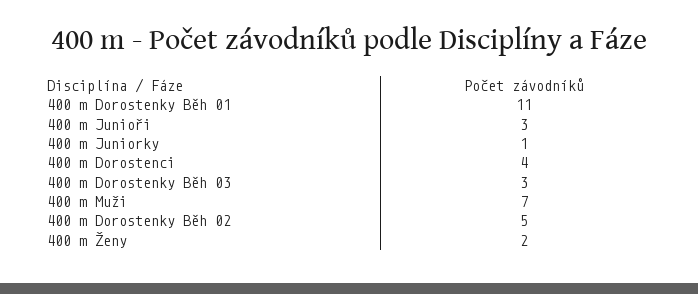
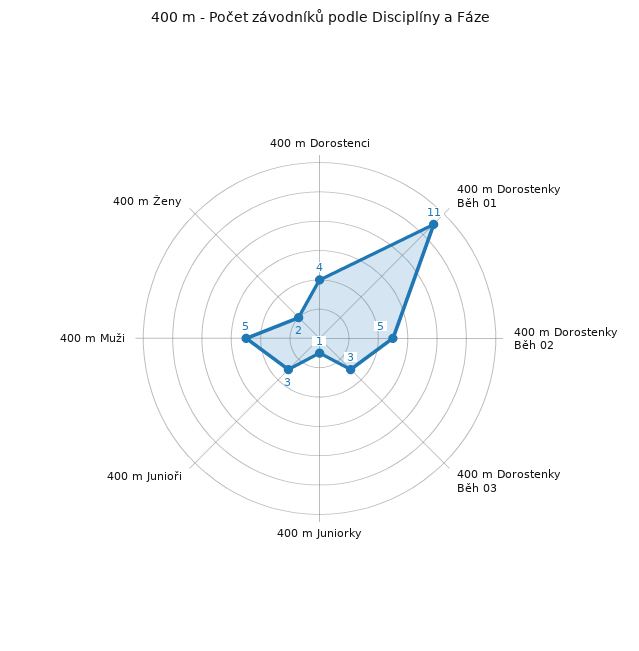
400 m Muži: 7 -> 5

